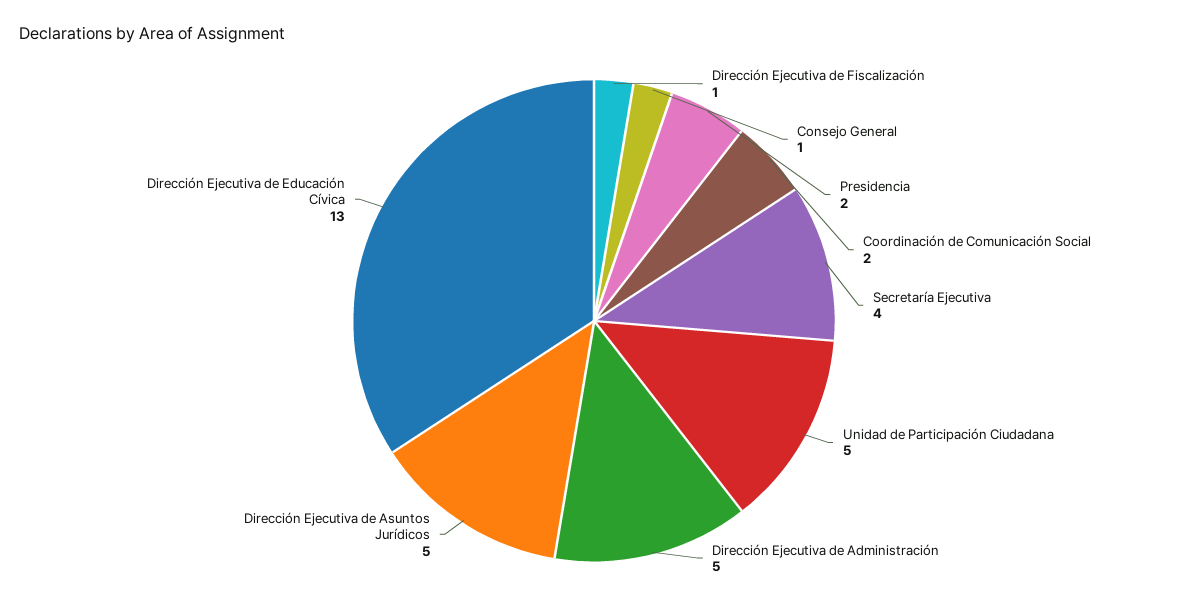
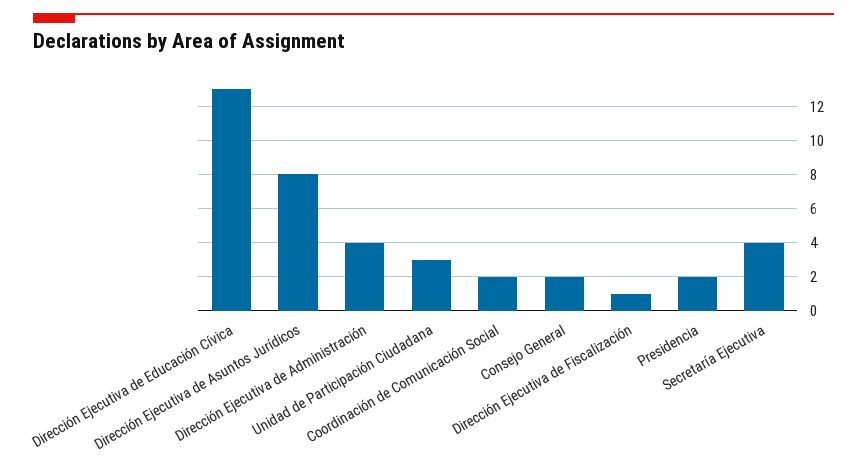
Consejo General: 1 -> 2
Unidad de Participación Ciudadana: 5 -> 3
Dirección Ejecutiva de Administración: 5 -> 4
Dirección Ejecutiva de Asuntos Jurídicos: 5 -> 8

